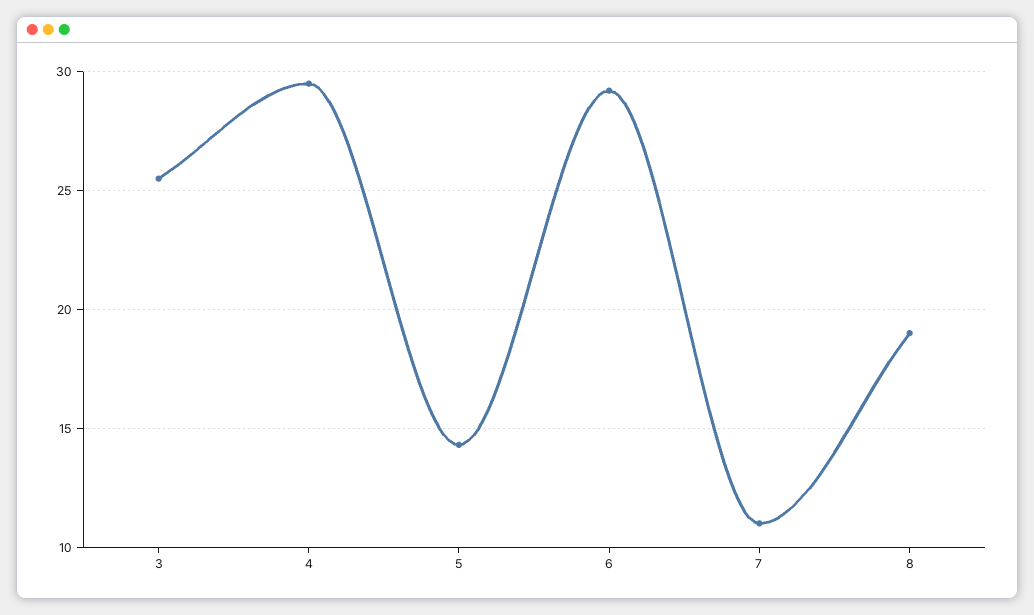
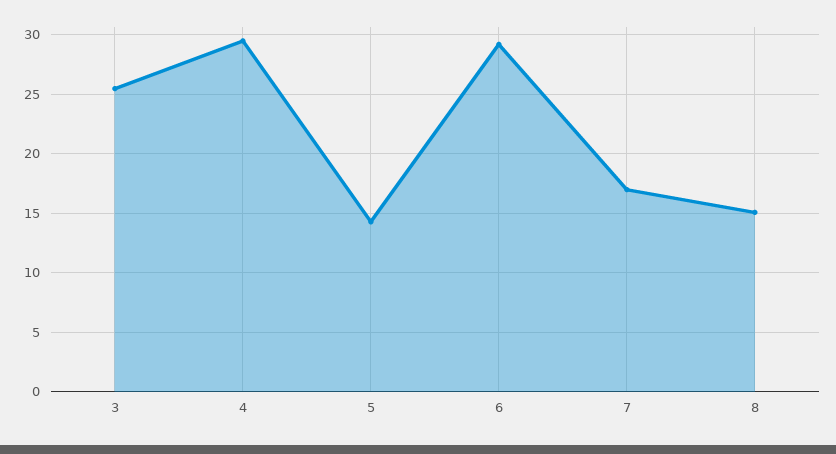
7: 11 -> 17
8: 19 -> 15

